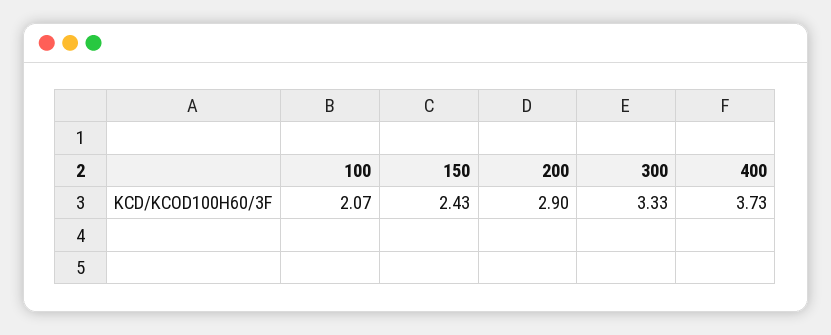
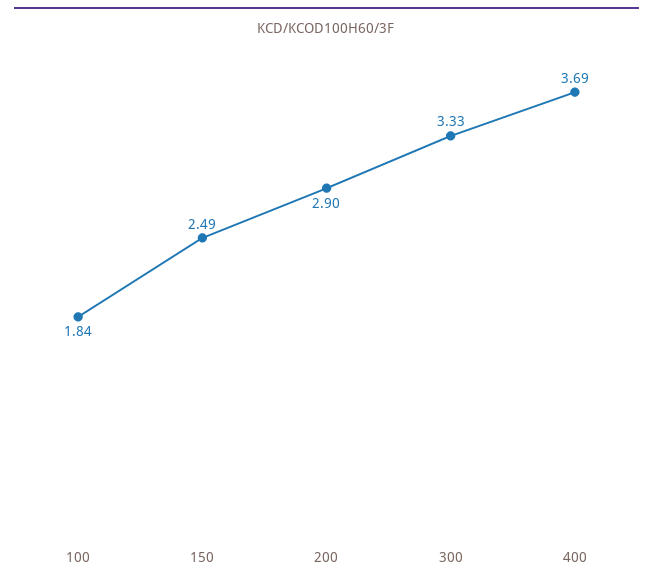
100: 2.07 -> 1.84
150: 2.43 -> 2.49
400: 3.73 -> 3.69

